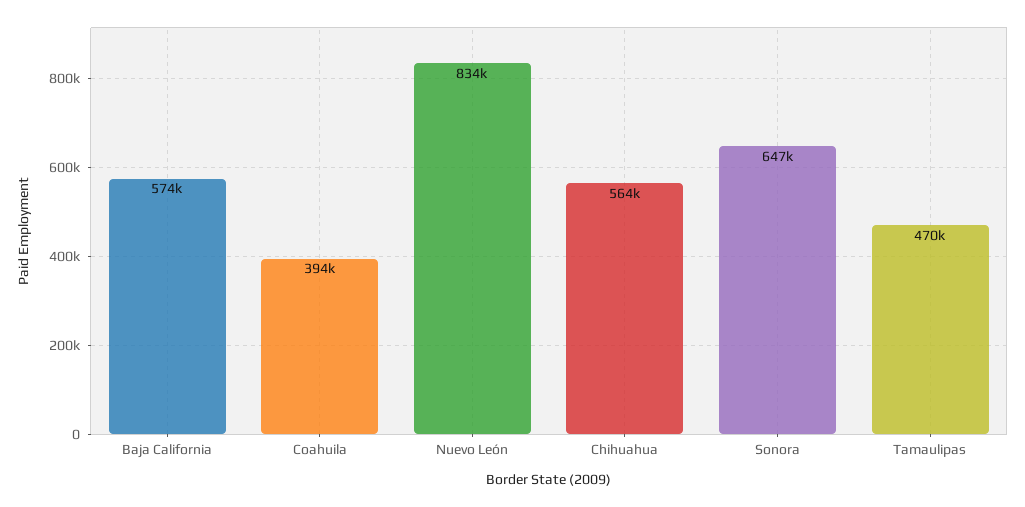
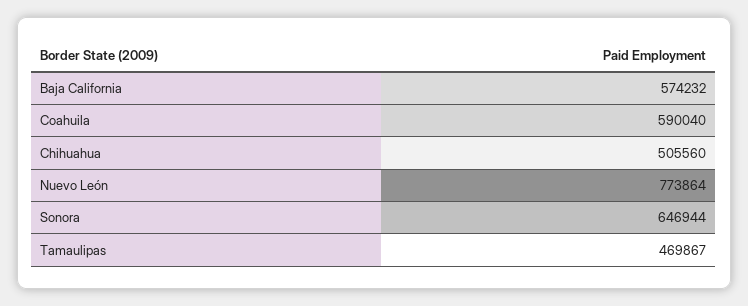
Coahuila: 394000 -> 590040
Nuevo León: 834000 -> 773864
Chihuahua: 564000 -> 505560

